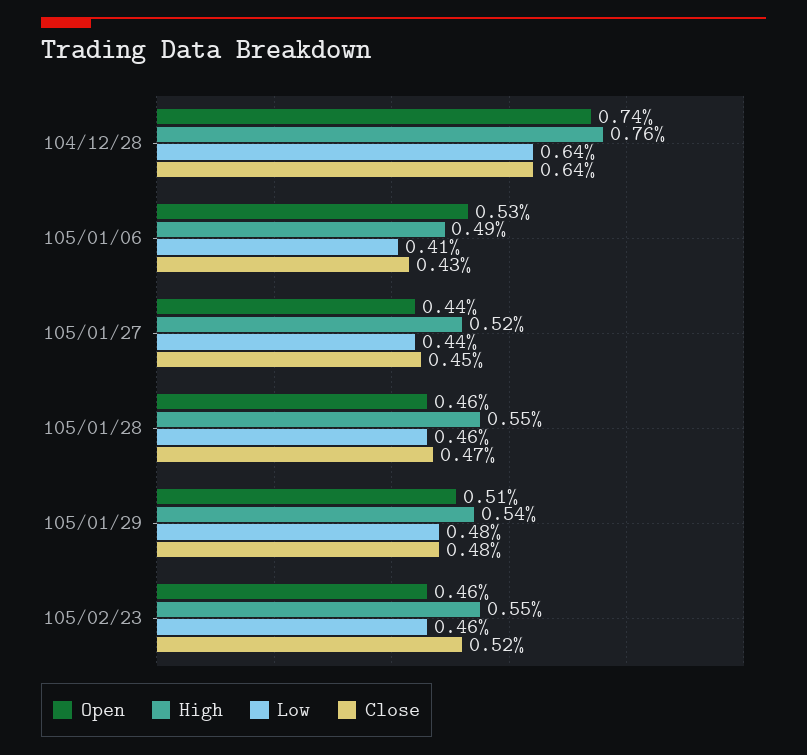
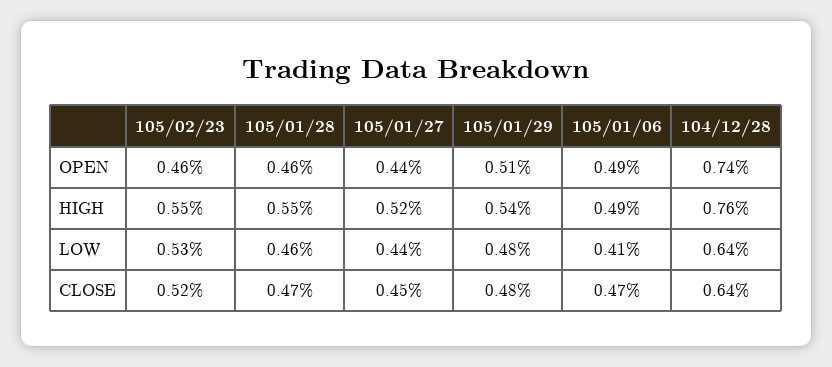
Open, 105/01/06: 0.53 -> 0.49
Close, 105/01/06: 0.43 -> 0.47
Low, 105/02/23: 0.46 -> 0.53

